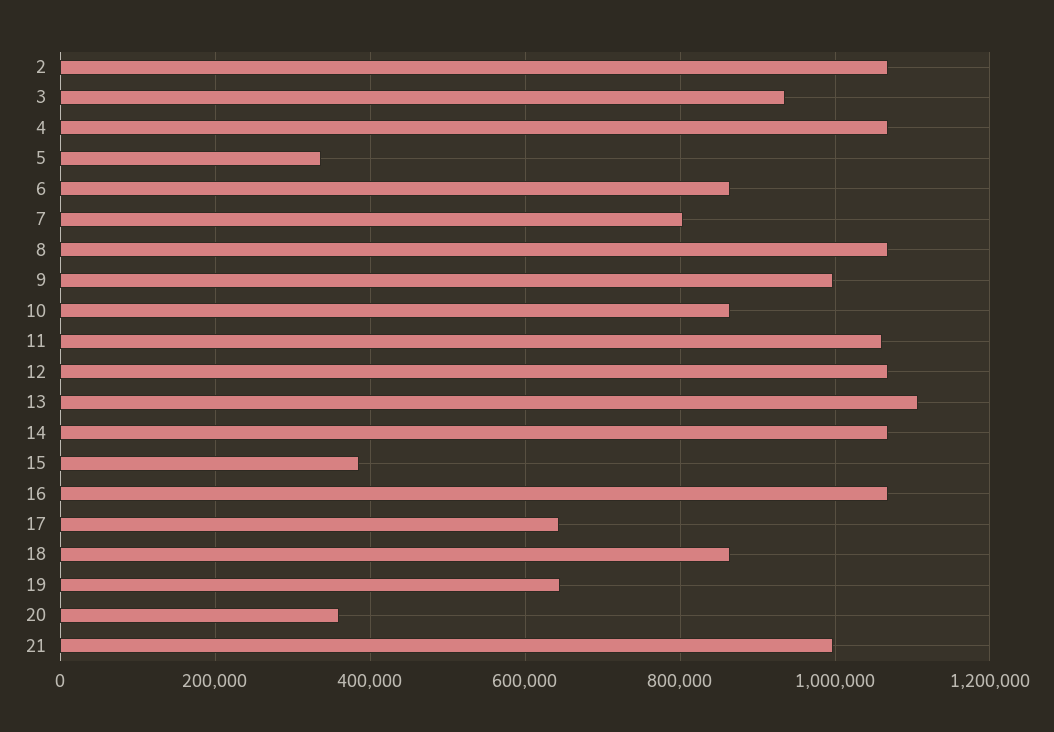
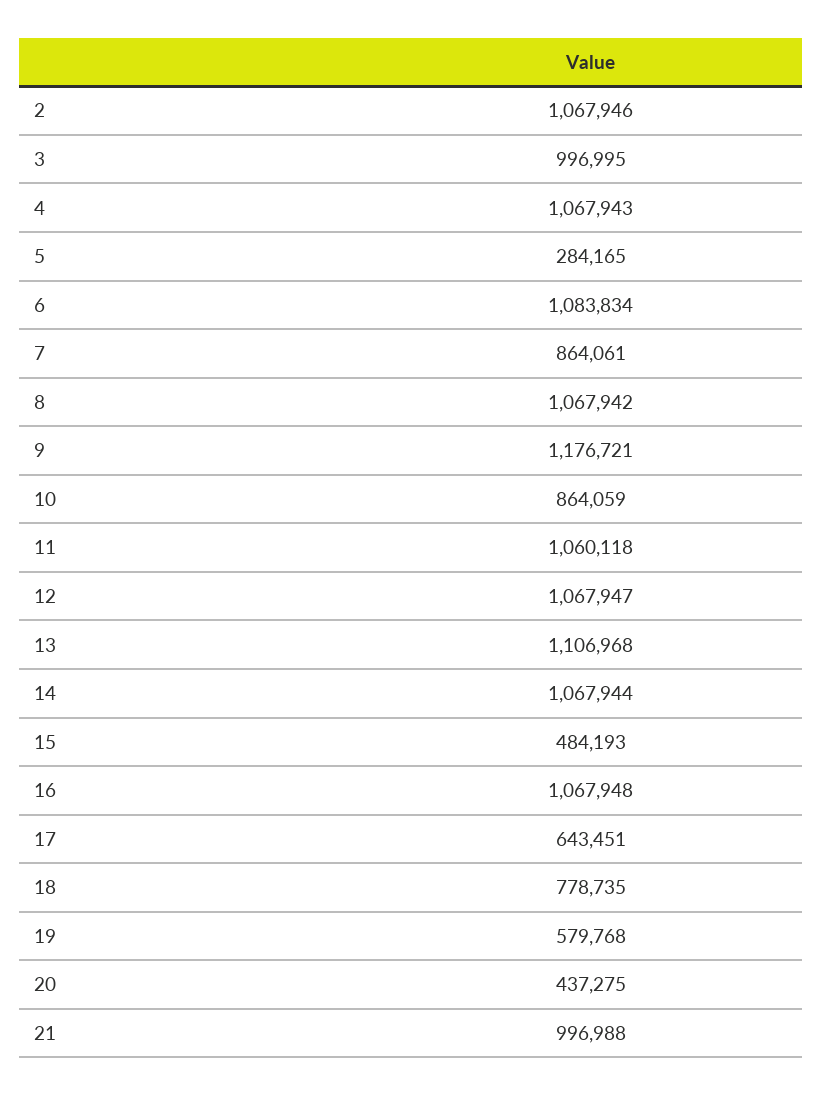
3: 940000 -> 996995
5: 340000 -> 284165
6: 860000 -> 1083834
7: 800000 -> 864061
9: 1000000 -> 1176721
15: 380000 -> 484193
18: 860000 -> 778735
19: 640000 -> 579768
20: 360000 -> 437275

